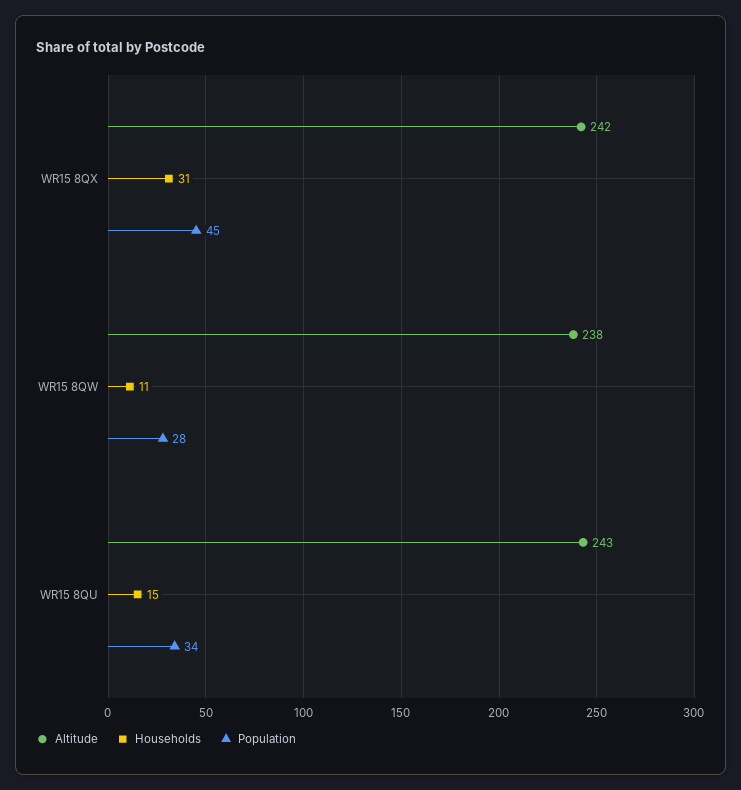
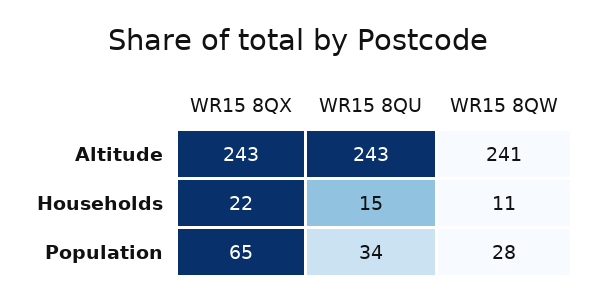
Altitude, WR15 8QX: 242 -> 243
Households, WR15 8QX: 31 -> 22
Population, WR15 8QX: 45 -> 65
Altitude, WR15 8QW: 238 -> 241

